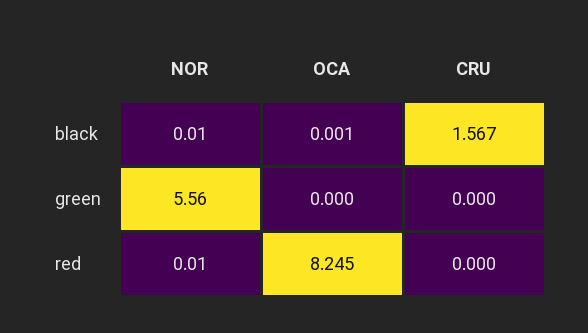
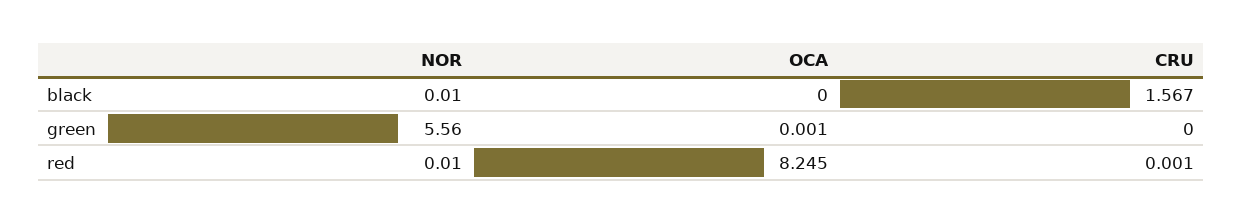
OCA, black: 0.001 -> 0
OCA, green: 0 -> 0.001
CRU, red: 0 -> 0.001

